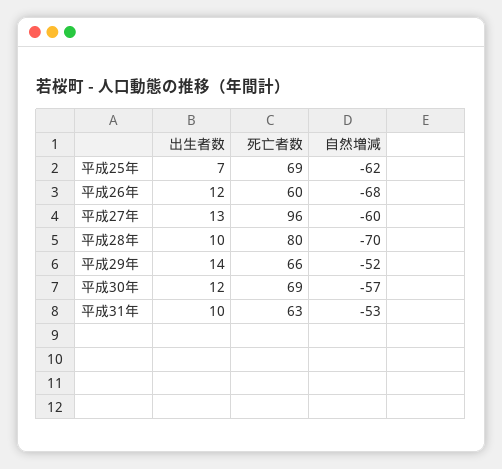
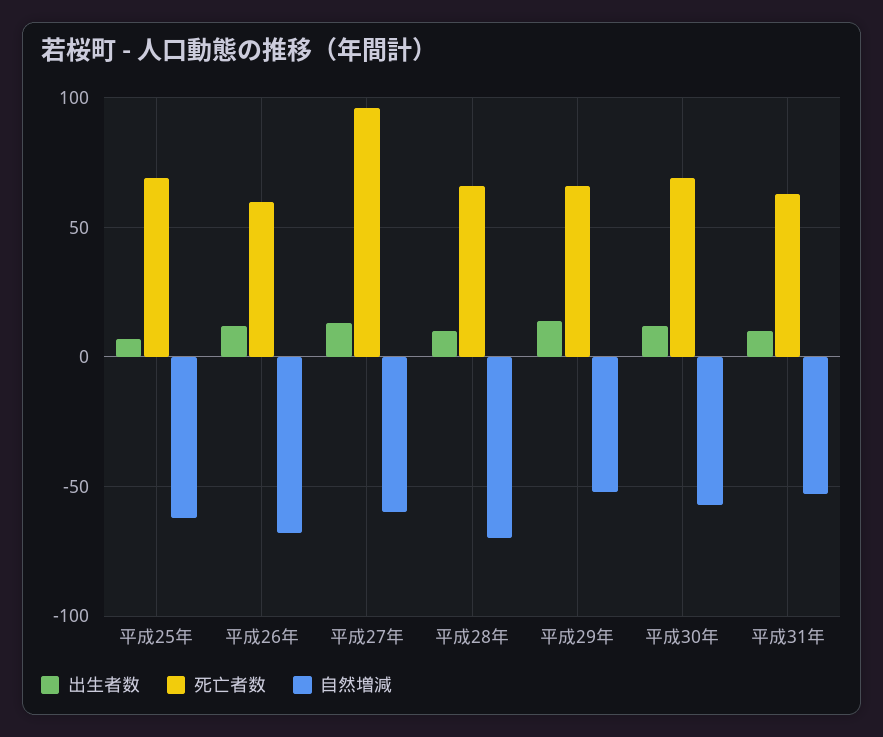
死亡者数, 平成28年: 80 -> 65

